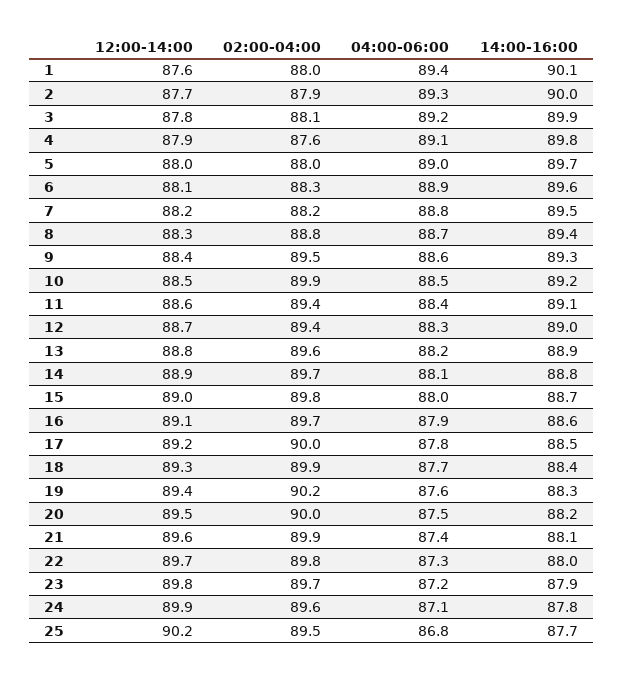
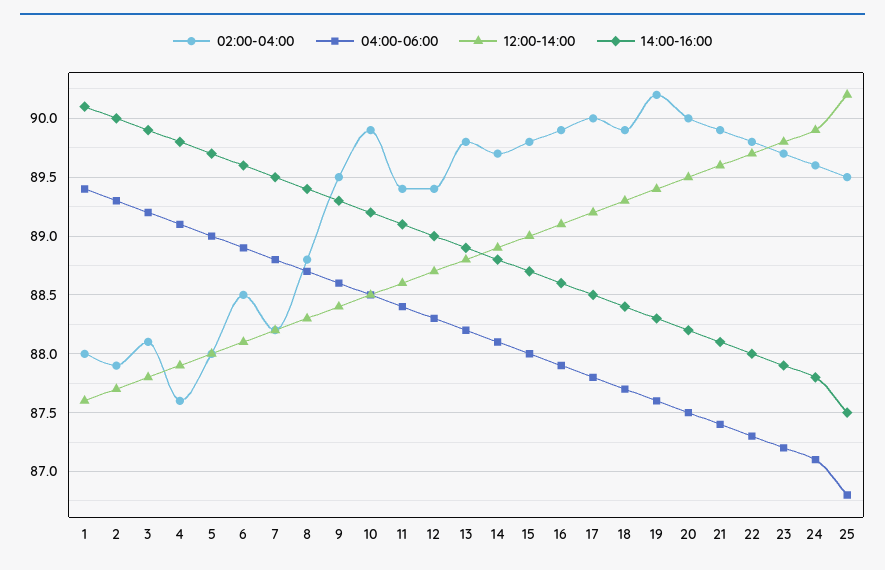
02:00-04:00, 6: 88.3 -> 88.5
02:00-04:00, 13: 89.6 -> 89.8
02:00-04:00, 16: 89.7 -> 89.9
14:00-16:00, 25: 87.7 -> 87.5

